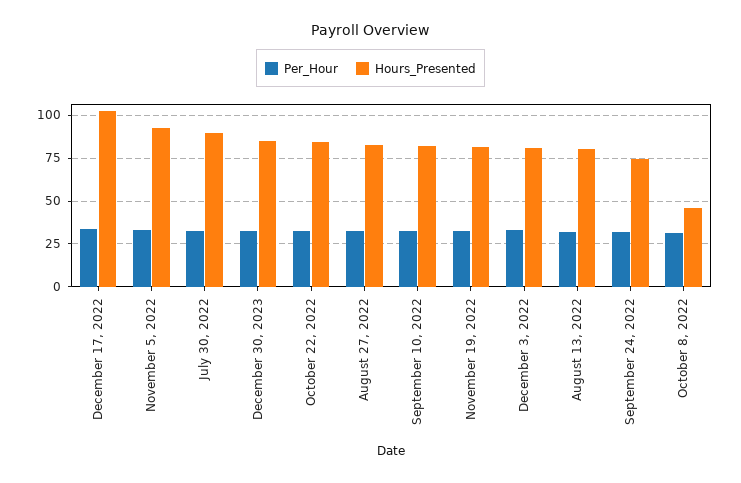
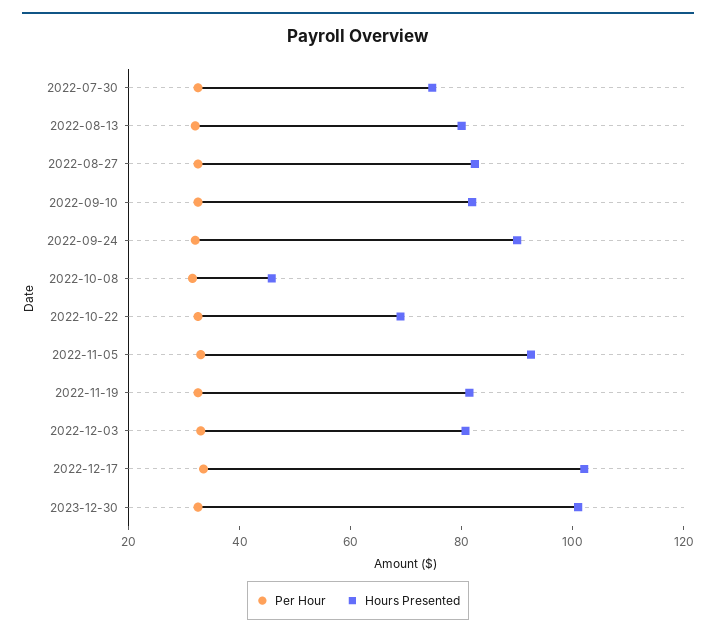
Hours_Presented, July 30, 2022: 90 -> 75
Hours_Presented, December 30, 2023: 85 -> 100
Hours_Presented, October 22, 2022: 85 -> 70
Hours_Presented, September 24, 2022: 75 -> 90

